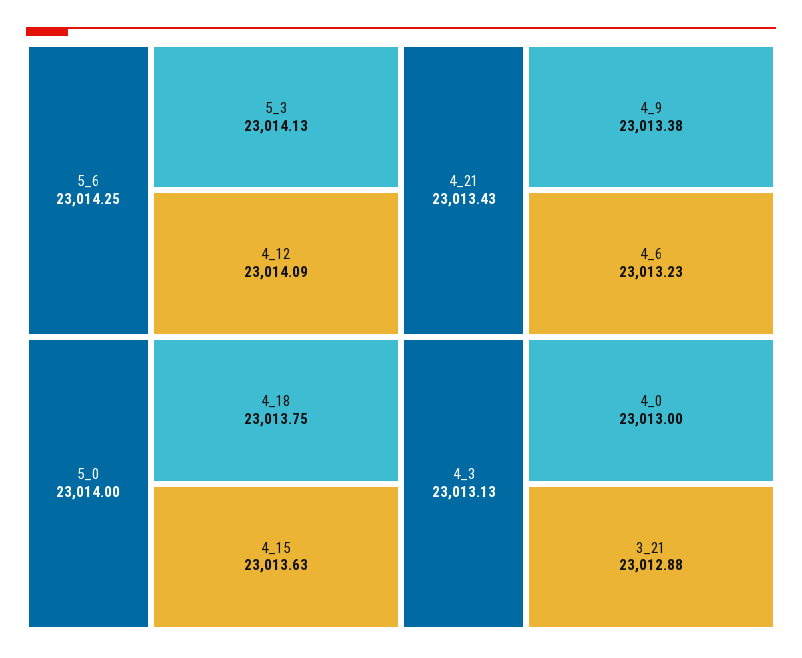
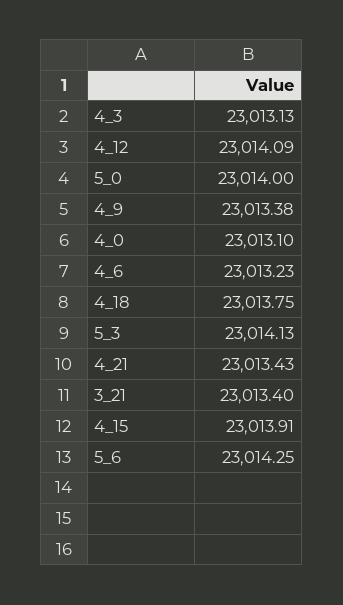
4_15: 23013.63 -> 23013.91
4_0: 23013 -> 23013.1
3_21: 23012.88 -> 23013.4

